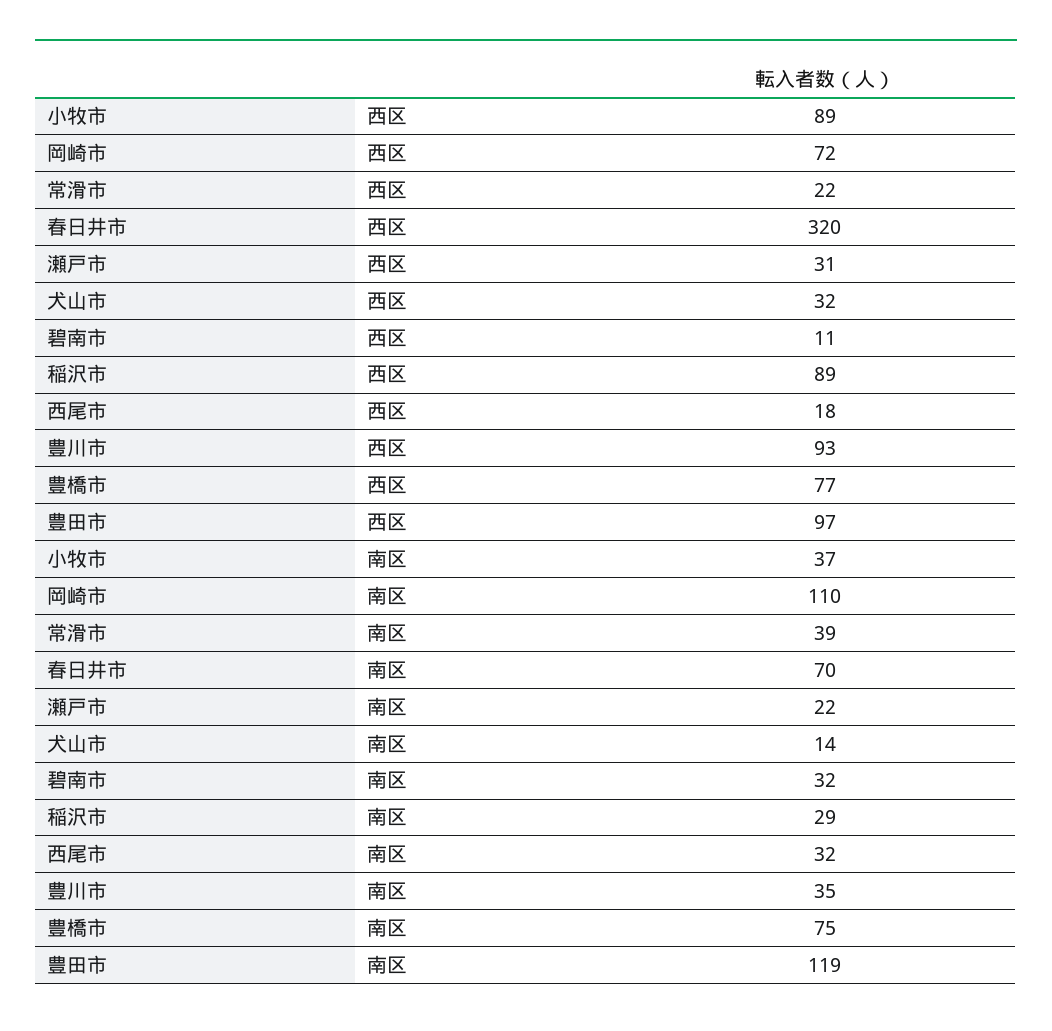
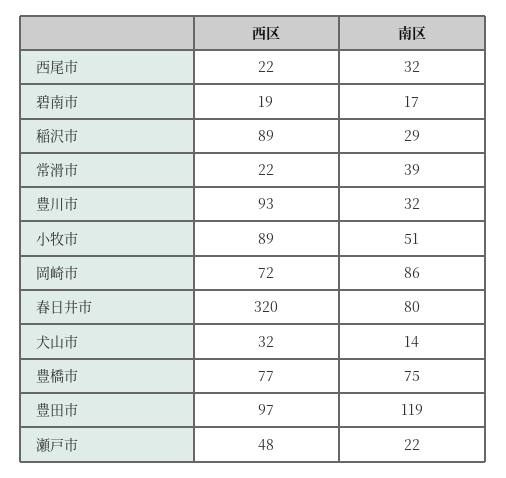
瀬戸市, 西区: 31 -> 48
碧南市, 西区: 11 -> 19
西尾市, 西区: 18 -> 22
小牧市, 南区: 37 -> 51
岡崎市, 南区: 110 -> 86
春日井市, 南区: 70 -> 80
碧南市, 南区: 32 -> 17
豊川市, 南区: 35 -> 32

